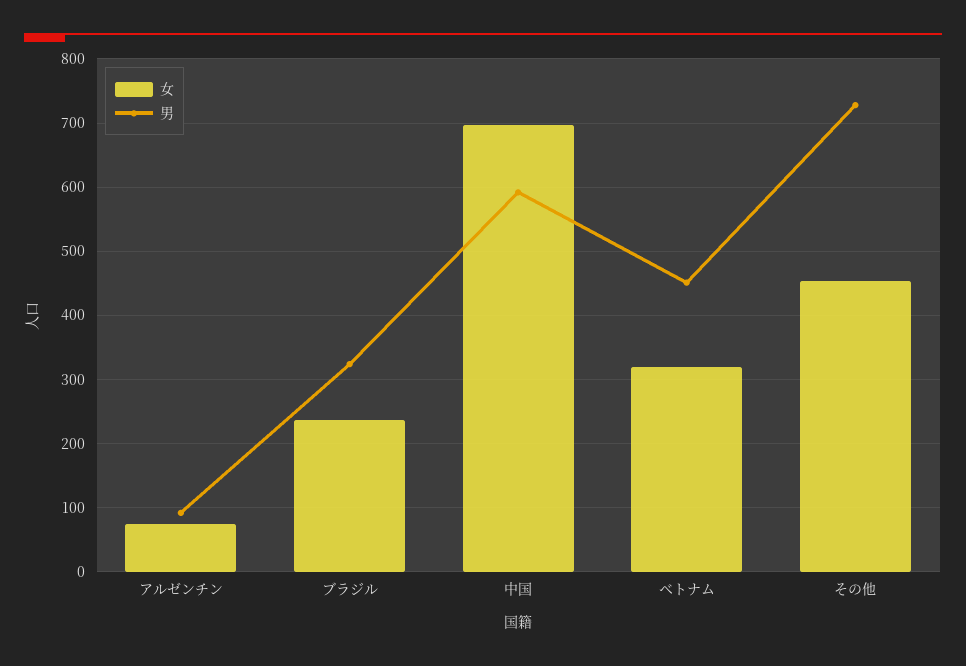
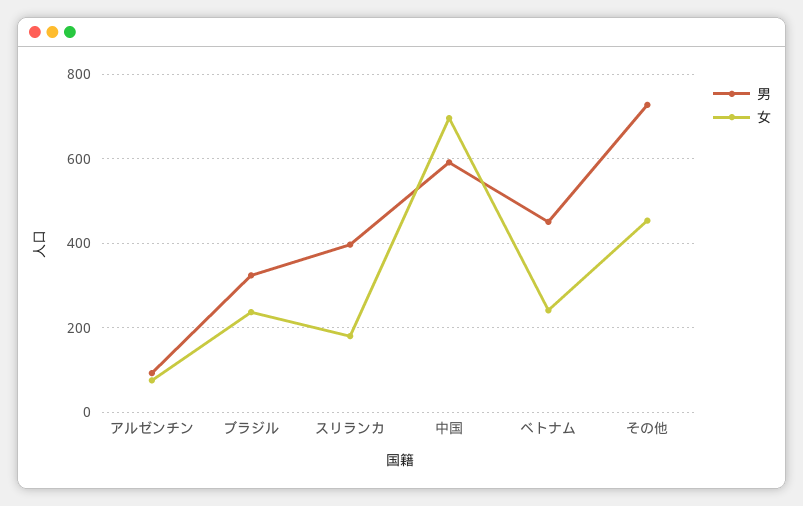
女, ベトナム: 320 -> 240
男, スリランカ: none -> 400
女, スリランカ: none -> 180

